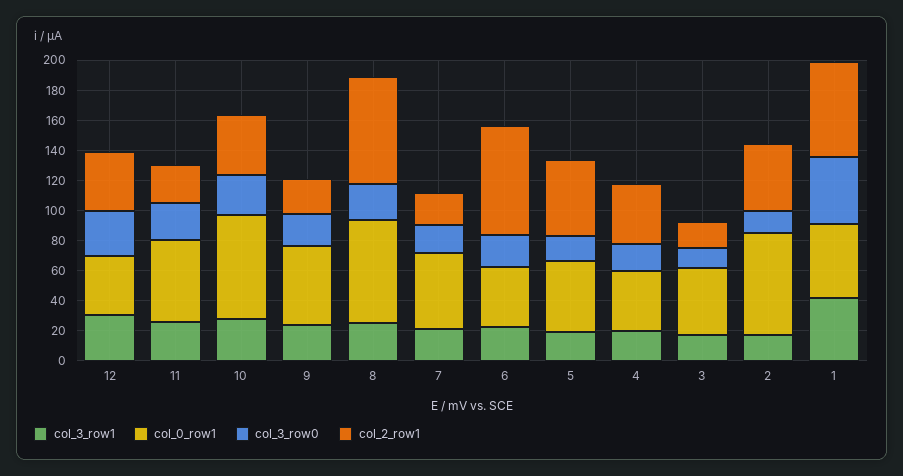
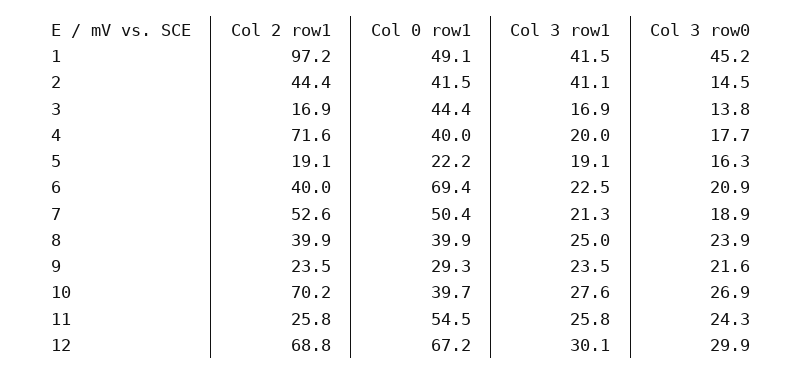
col_0_row1, 12: 40 -> 67.2
col_2_row1, 12: 40 -> 68.8
col_0_row1, 10: 70 -> 39.7
col_2_row1, 10: 40 -> 70.2
col_0_row1, 9: 50 -> 29.3
col_0_row1, 8: 70 -> 39.9
col_2_row1, 8: 70 -> 39.9
col_2_row1, 7: 20 -> 52.6
col_0_row1, 6: 40 -> 69.4
col_2_row1, 6: 70 -> 40
col_0_row1, 5: 50 -> 22.2
col_2_row1, 5: 50 -> 19.1
col_2_row1, 4: 40 -> 71.6
col_3_row1, 2: 20 -> 41.1
col_0_row1, 2: 70 -> 41.5
col_2_row1, 1: 60 -> 97.2

